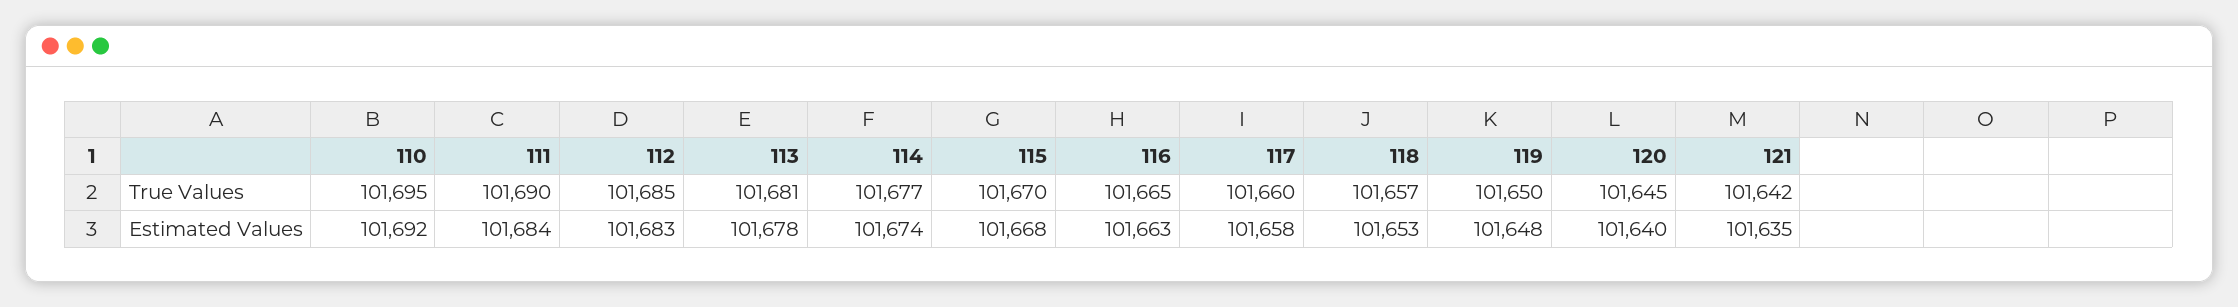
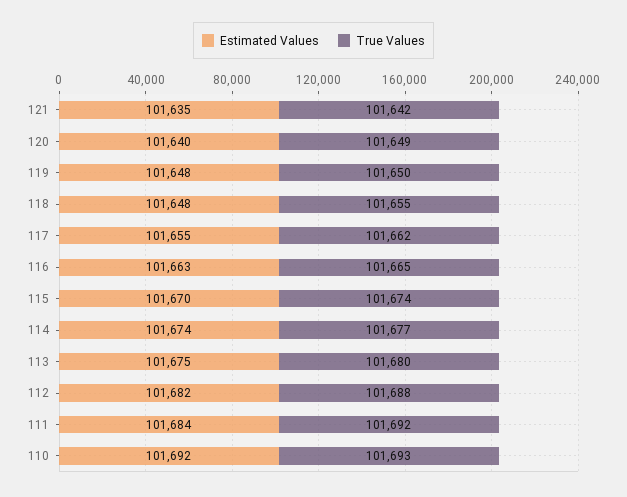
True Values, 110: 101695 -> 101693
True Values, 111: 101690 -> 101692
True Values, 112: 101685 -> 101688
True Values, 113: 101681 -> 101680
True Values, 115: 101670 -> 101674
True Values, 117: 101660 -> 101662
True Values, 118: 101657 -> 101655
True Values, 120: 101645 -> 101649
Estimated Values, 112: 101683 -> 101682
Estimated Values, 113: 101678 -> 101675
Estimated Values, 115: 101668 -> 101670
Estimated Values, 117: 101658 -> 101655
Estimated Values, 118: 101653 -> 101648

